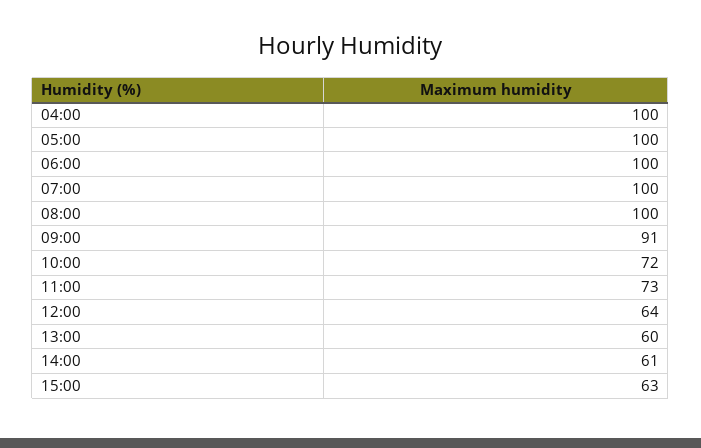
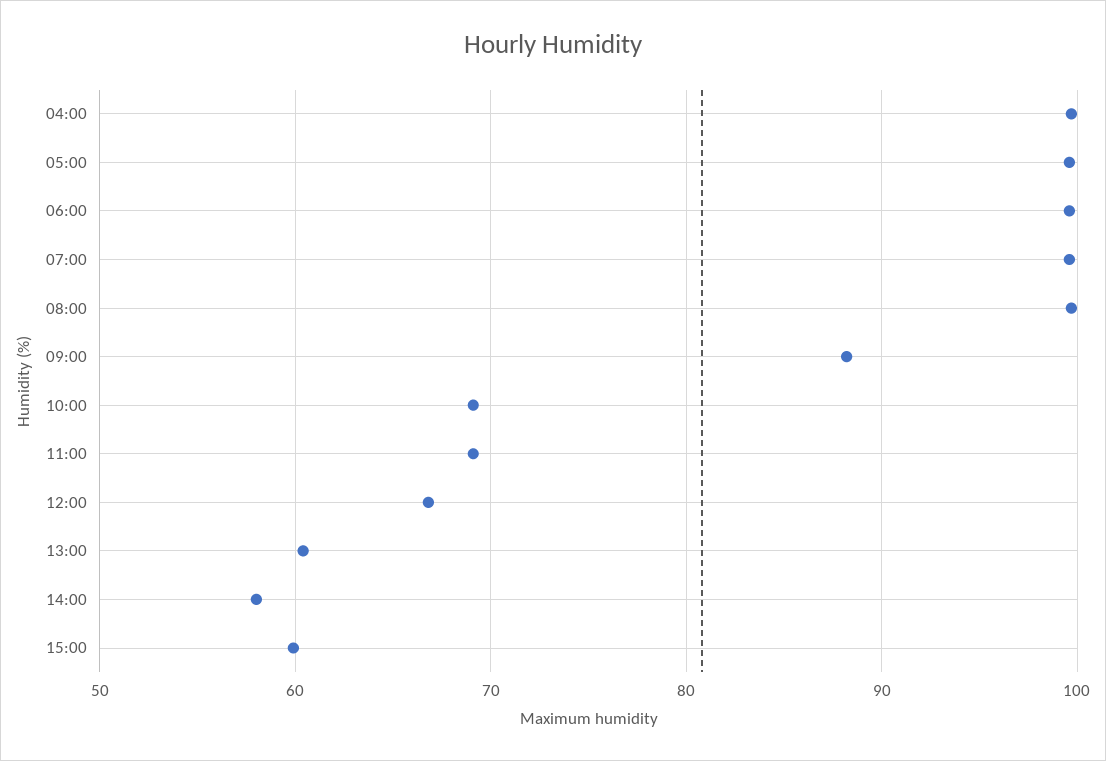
09:00: 91 -> 88
10:00: 72 -> 69
11:00: 73 -> 69
12:00: 64 -> 67
14:00: 61 -> 58
15:00: 63 -> 60

